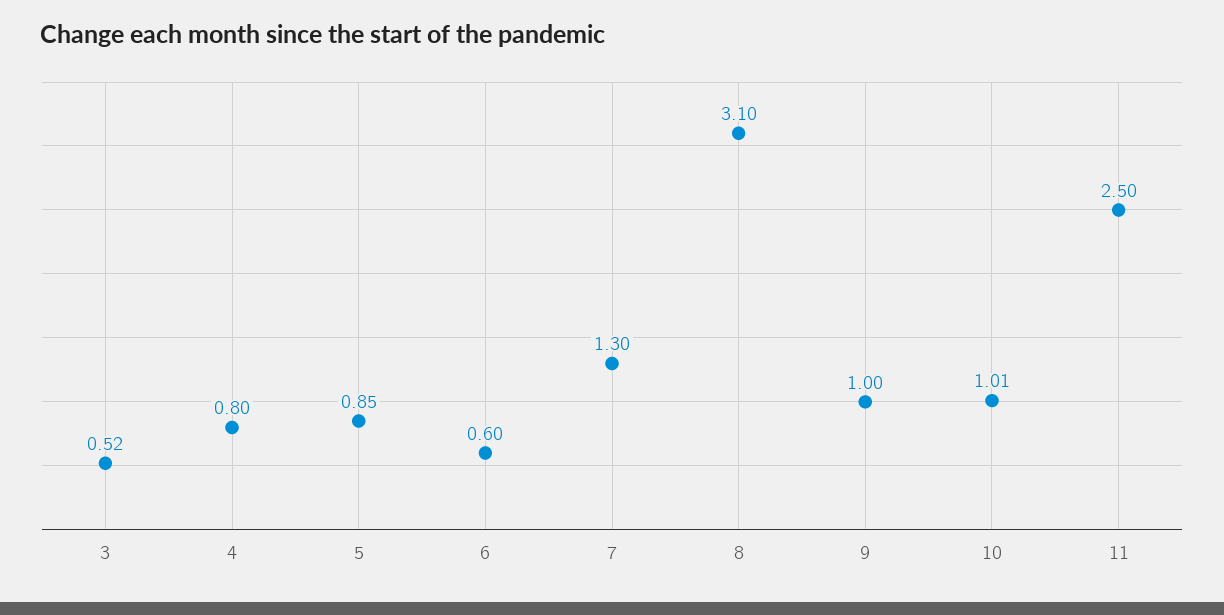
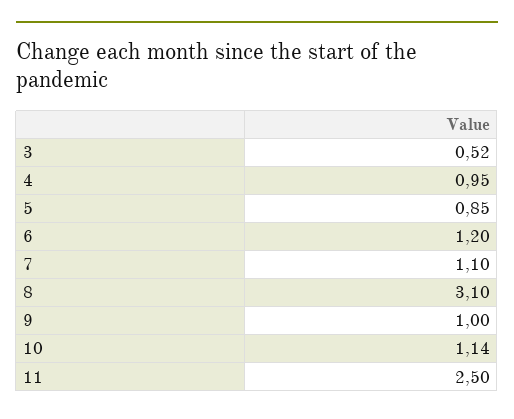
4: 0.8 -> 0.95
6: 0.6 -> 1.2
7: 1.3 -> 1.1
10: 1.01 -> 1.14

